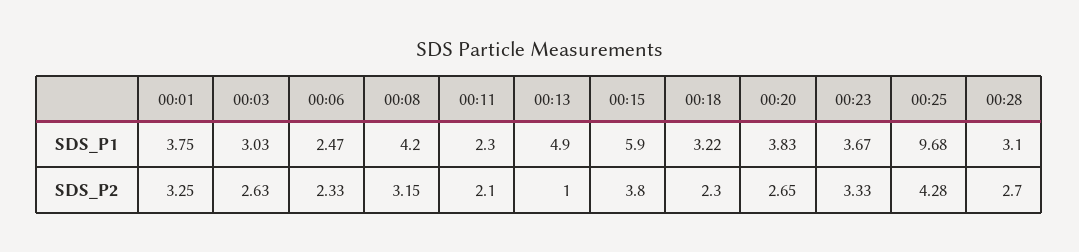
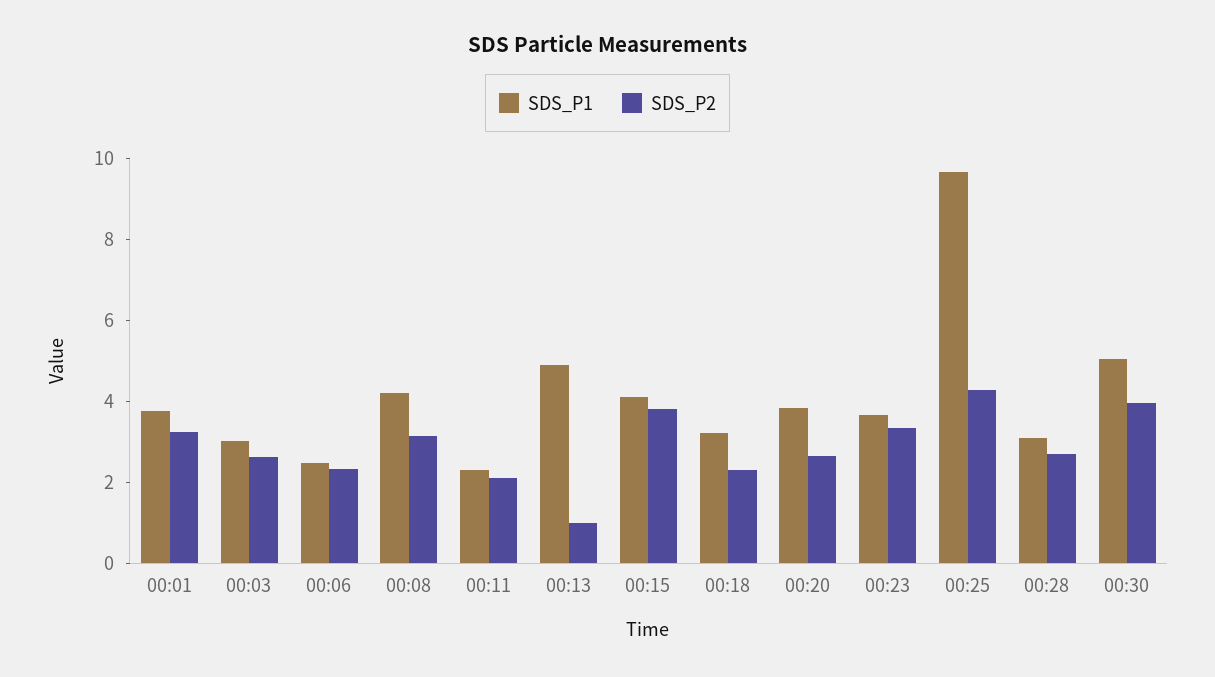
SDS_P1, 00:15: 5.9 -> 4
SDS_P1, 00:30: none -> 5
SDS_P2, 00:30: none -> 4

